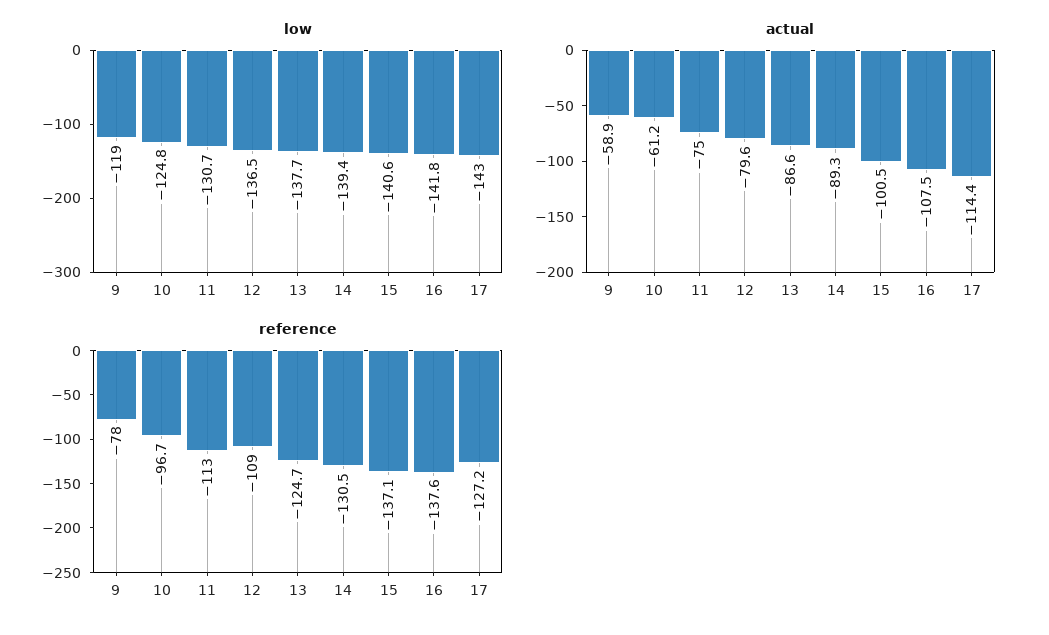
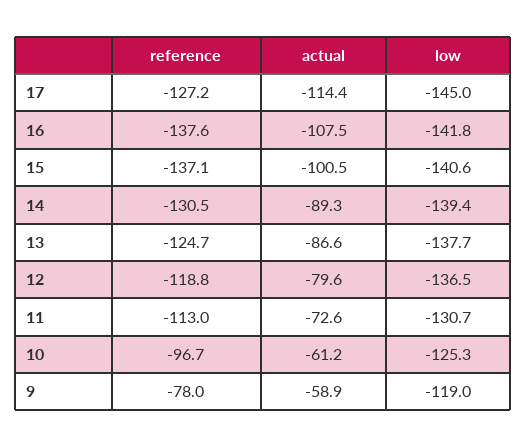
low, 10: -124.8 -> -125.3
low, 17: -143 -> -145
actual, 11: -75 -> -72.6
reference, 12: -109 -> -118.8

